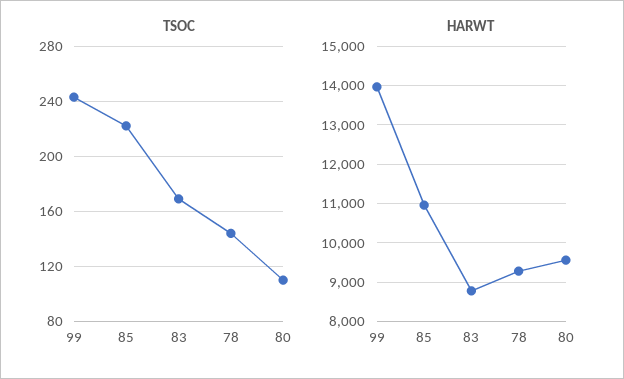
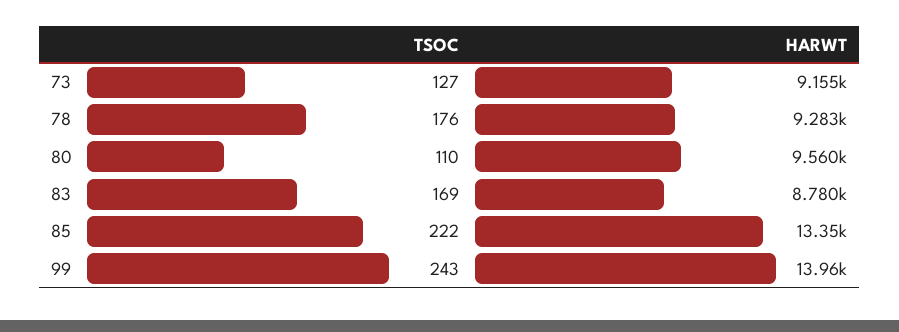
TSOC, 78: 145 -> 176
HARWT, 85: 11000 -> 13350
TSOC, 73: none -> 127
HARWT, 73: none -> 9155

